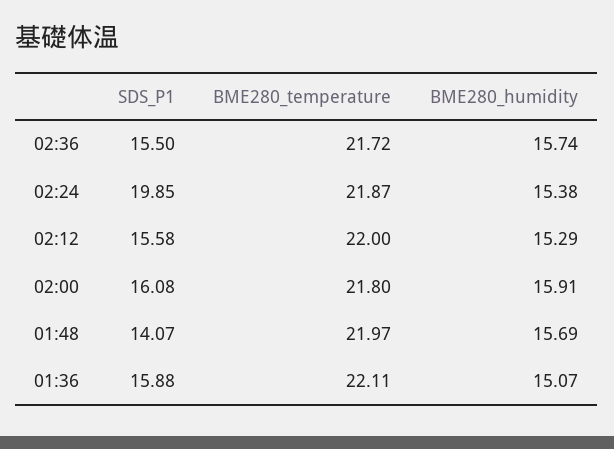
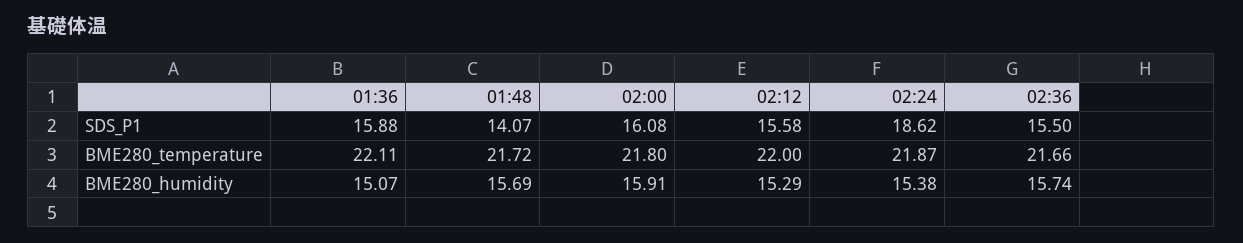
BME280_temperature, 02:36: 21.72 -> 21.66
SDS_P1, 02:24: 19.85 -> 18.62
BME280_temperature, 01:48: 21.97 -> 21.72

